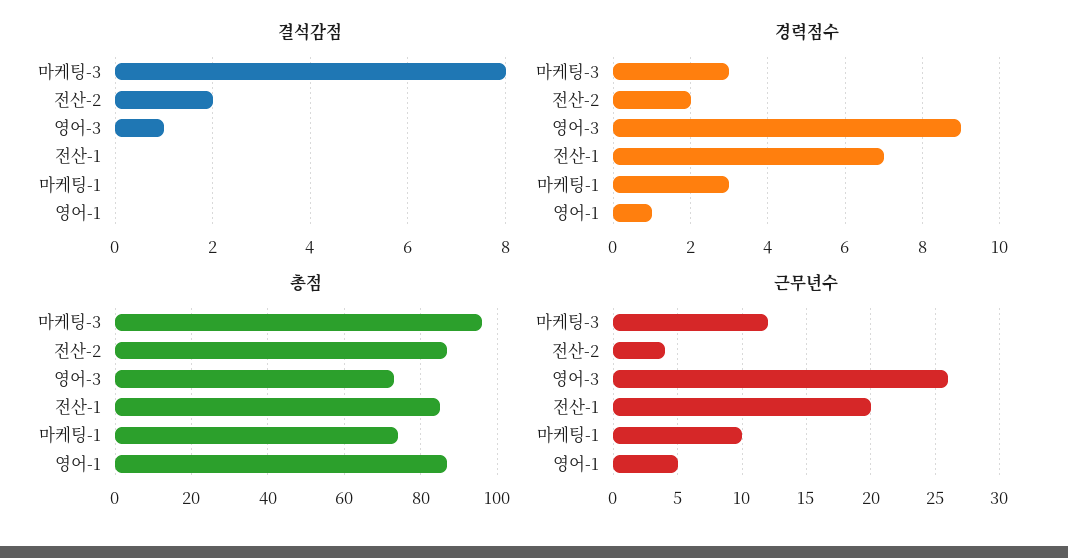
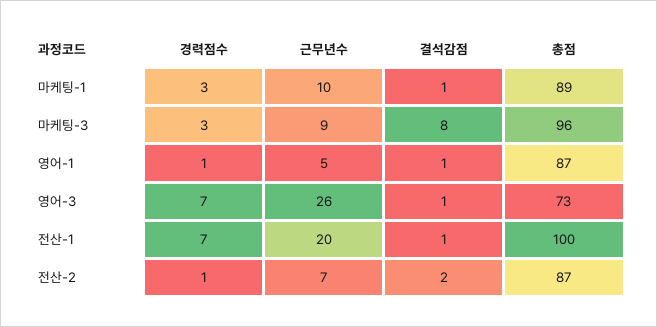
결석감점, 전산-1: 0 -> 1
결석감점, 마케팅-1: 0 -> 1
결석감점, 영어-1: 0 -> 1
경력점수, 전산-2: 2 -> 1
경력점수, 영어-3: 9 -> 7
총점, 전산-1: 85 -> 100
총점, 마케팅-1: 75 -> 89
근무년수, 마케팅-3: 12 -> 9
근무년수, 전산-2: 4 -> 7

